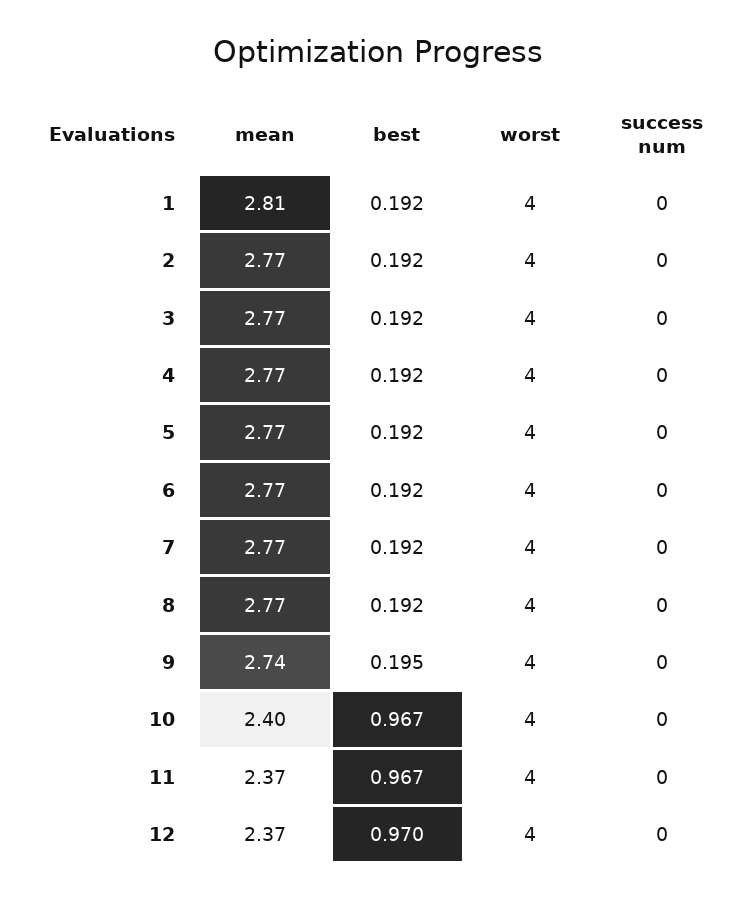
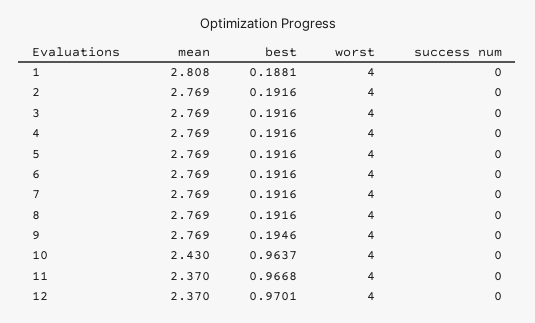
best, 1: 0.192 -> 0.1881
mean, 9: 2.74 -> 2.769
mean, 10: 2.4 -> 2.43
best, 10: 0.967 -> 0.9637

